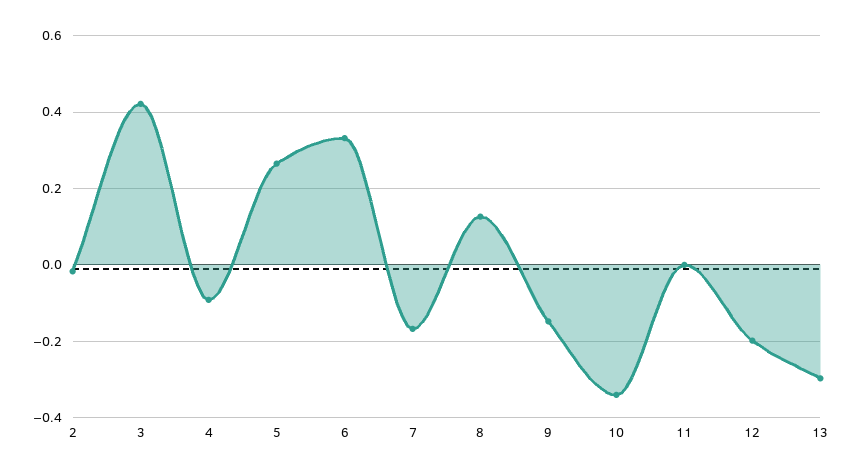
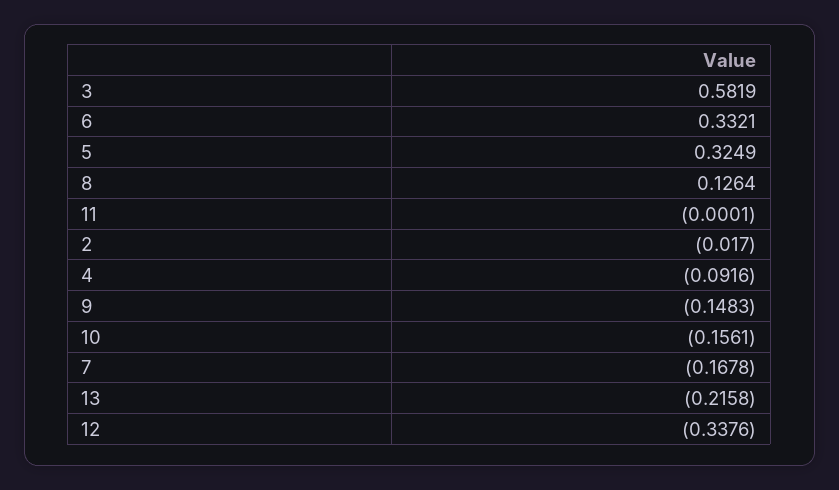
3: 0.42 -> 0.5819
5: 0.26 -> 0.3249
10: -0.34 -> -0.1561
12: -0.2 -> -0.3376
13: -0.3 -> -0.2158

